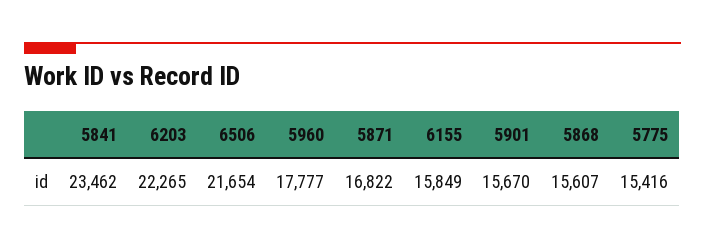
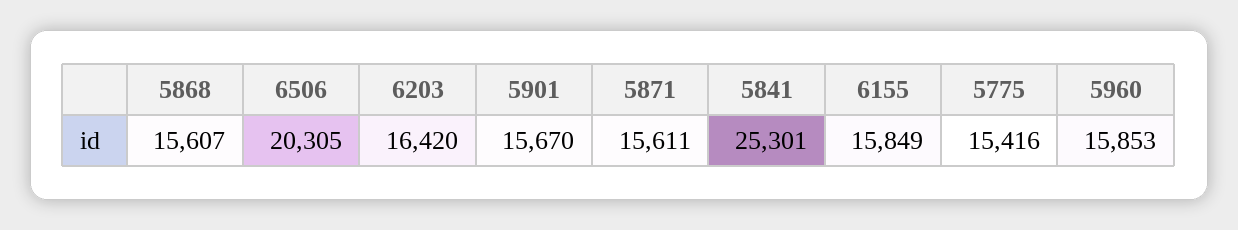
5841: 23462 -> 25301
6203: 22265 -> 16420
6506: 21654 -> 20305
5960: 17777 -> 15853
5871: 16822 -> 15611

